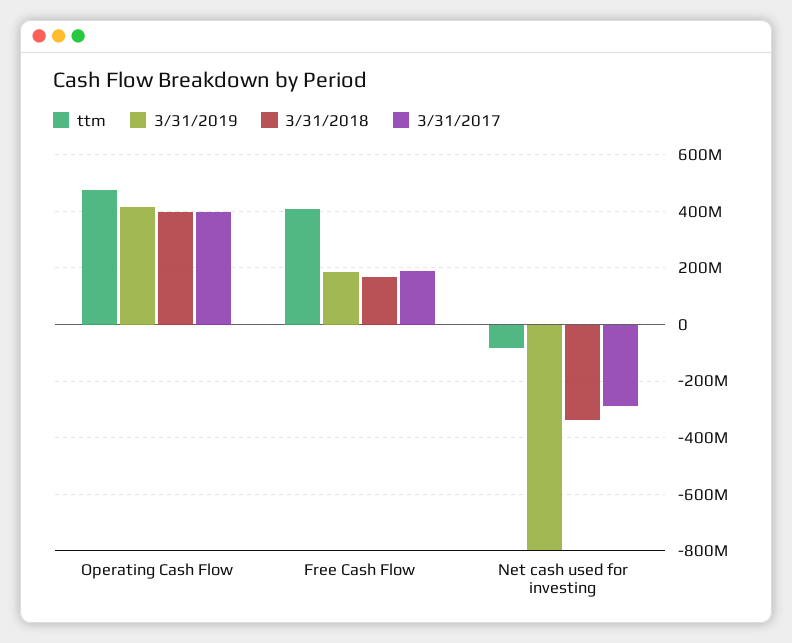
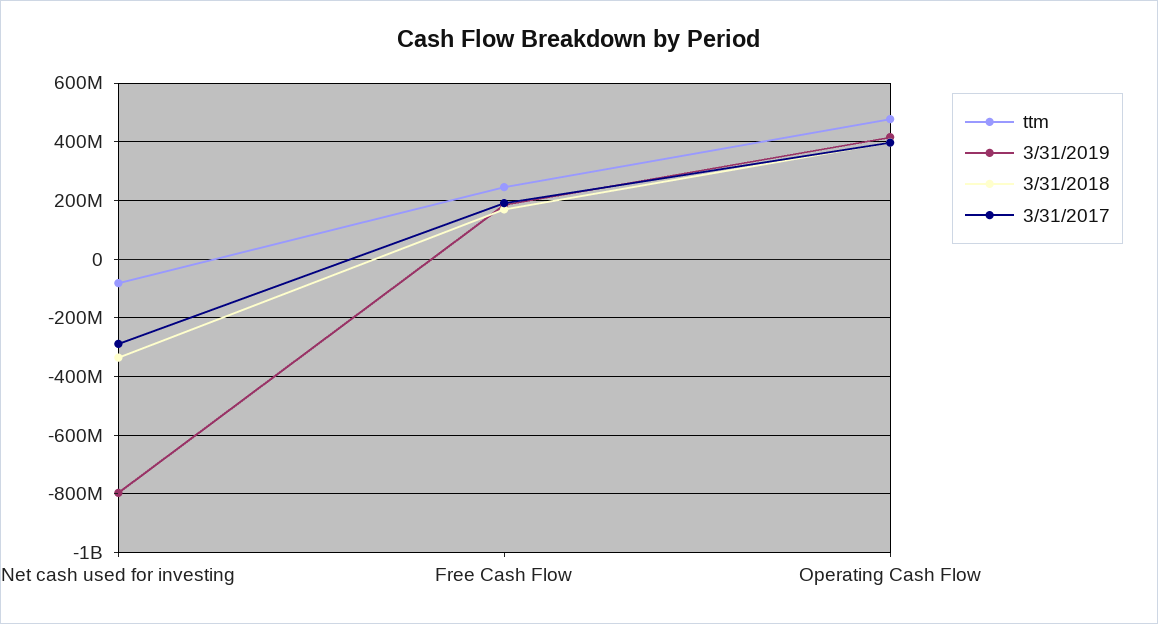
ttm, Free Cash Flow: 400000000 -> 250000000

